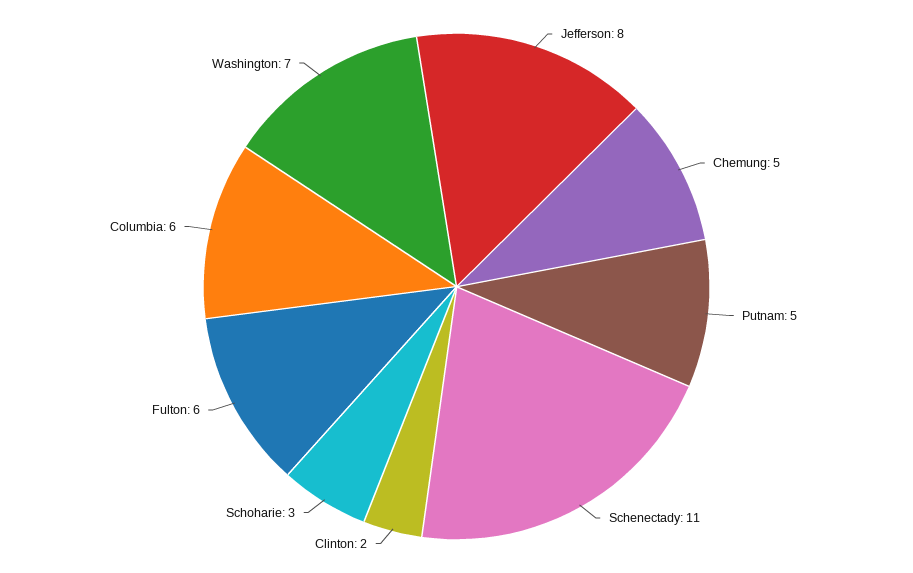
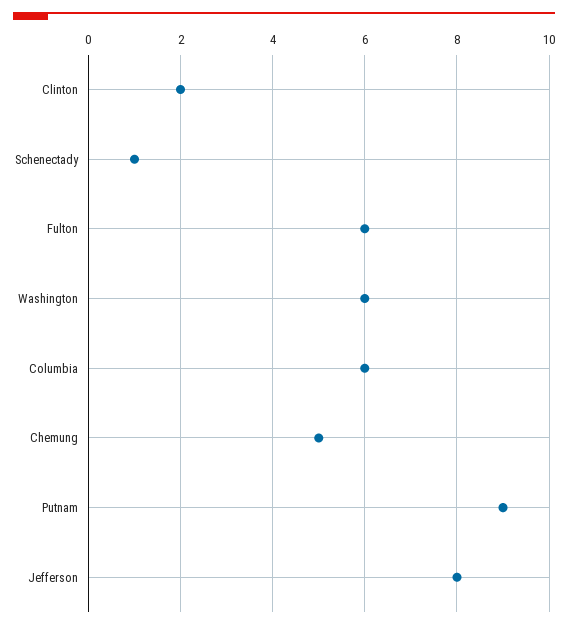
Putnam: 5 -> 9
Schenectady: 11 -> 1
Schoharie: 3 -> none
Washington: 7 -> 6

